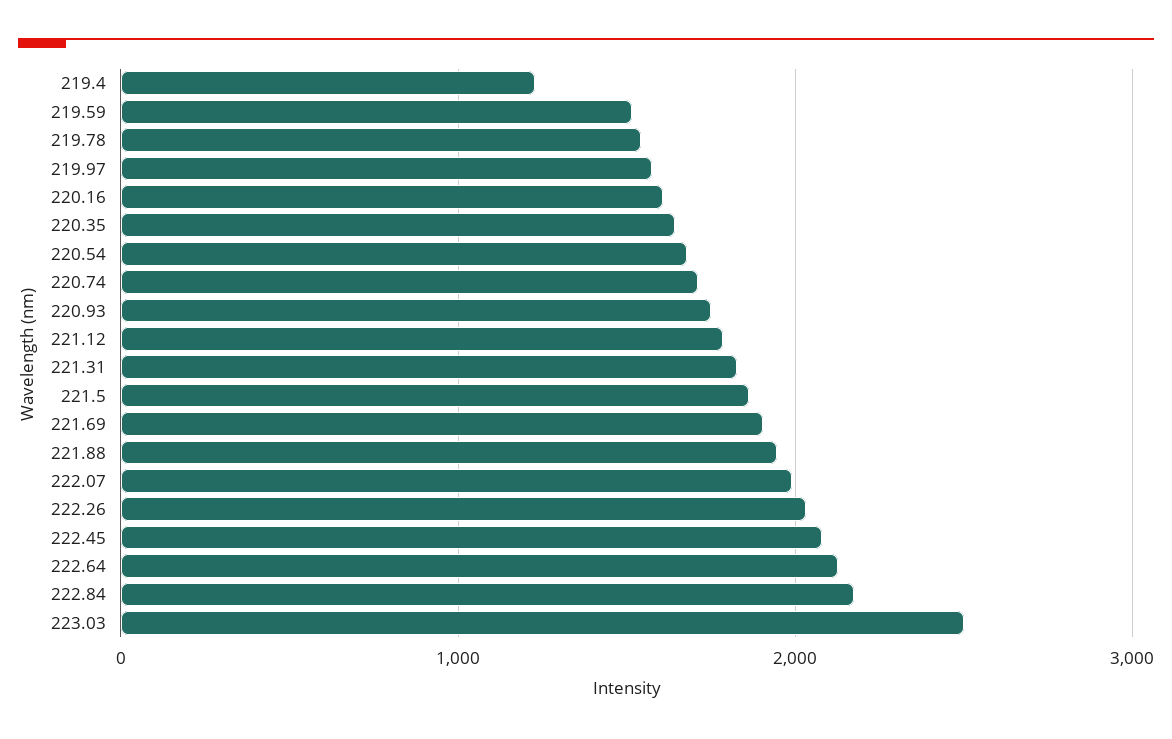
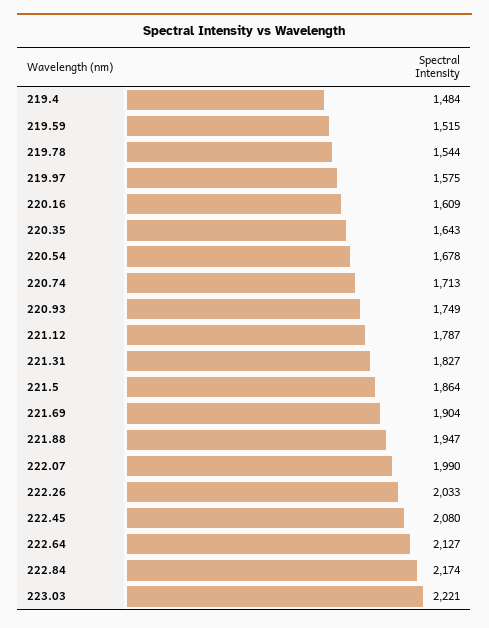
219.4: 1200 -> 1484
223.03: 2500 -> 2221

